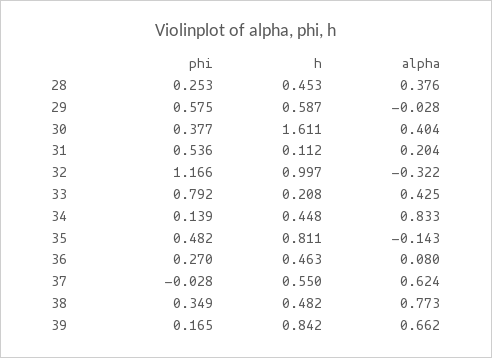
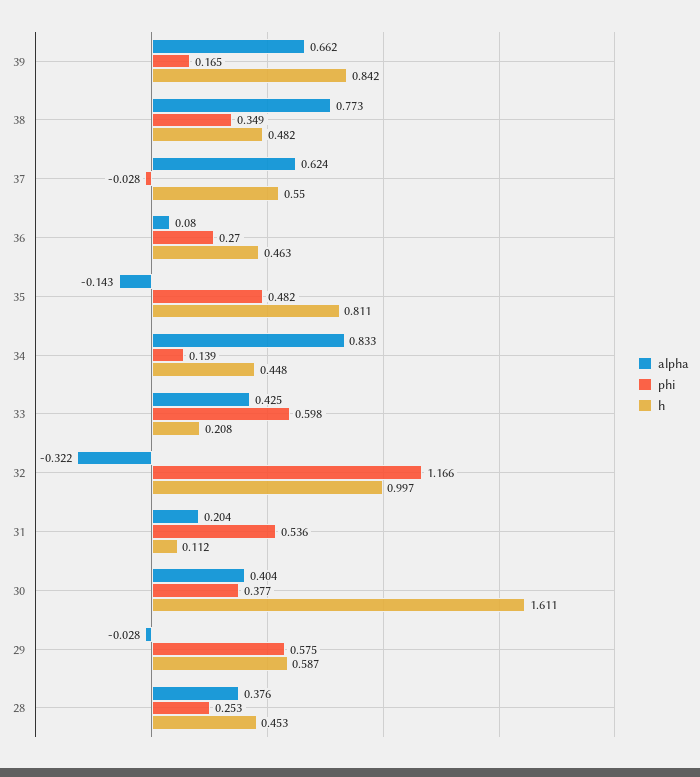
phi, 33: 0.792 -> 0.598

